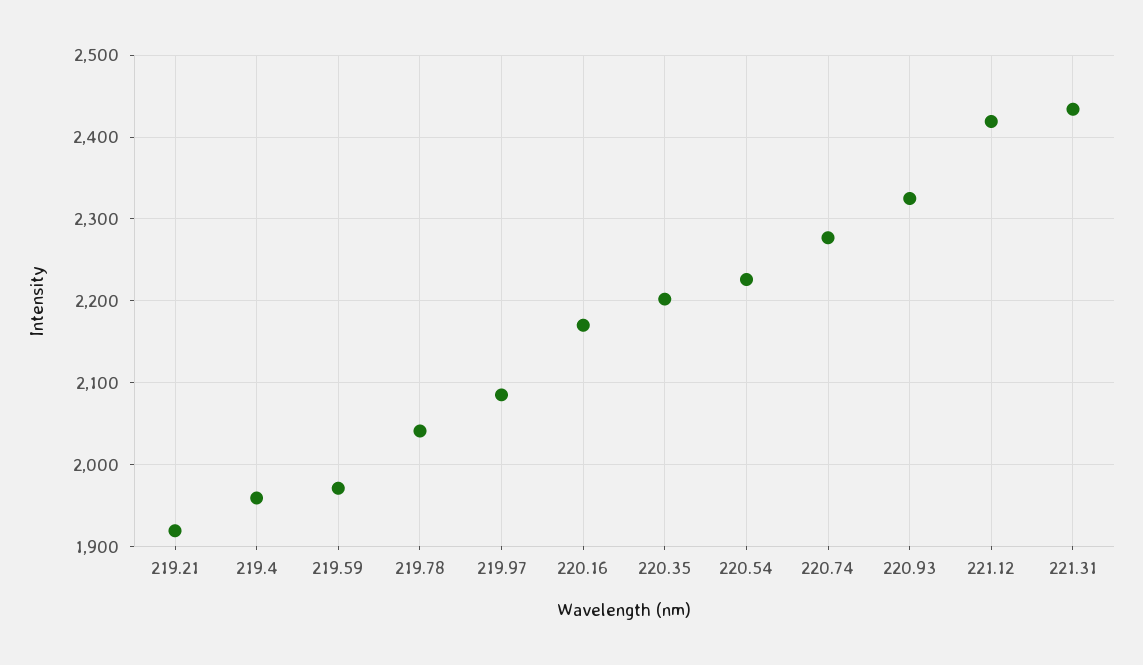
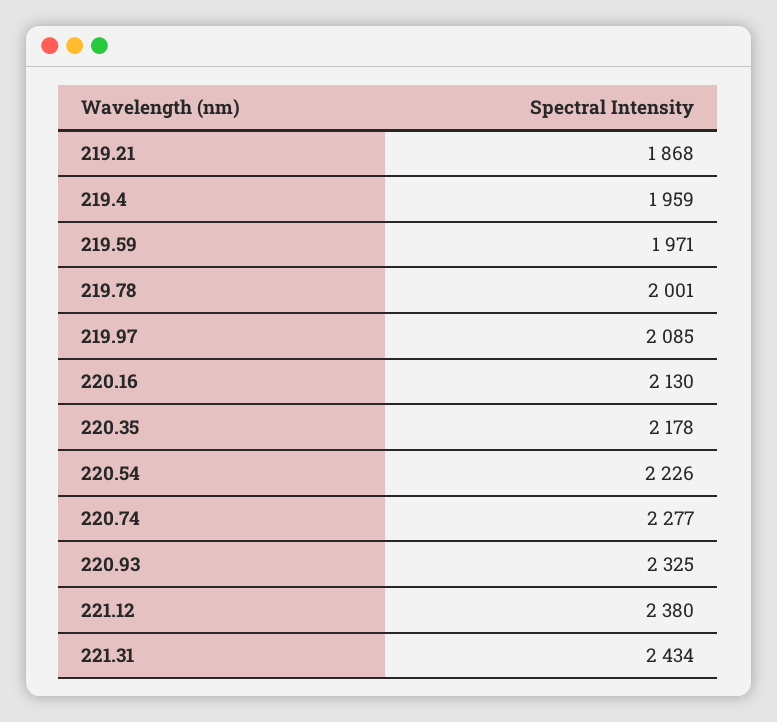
219.21: 1920 -> 1868
219.78: 2040 -> 2001
220.16: 2170 -> 2130
220.35: 2200 -> 2178
221.12: 2420 -> 2380

